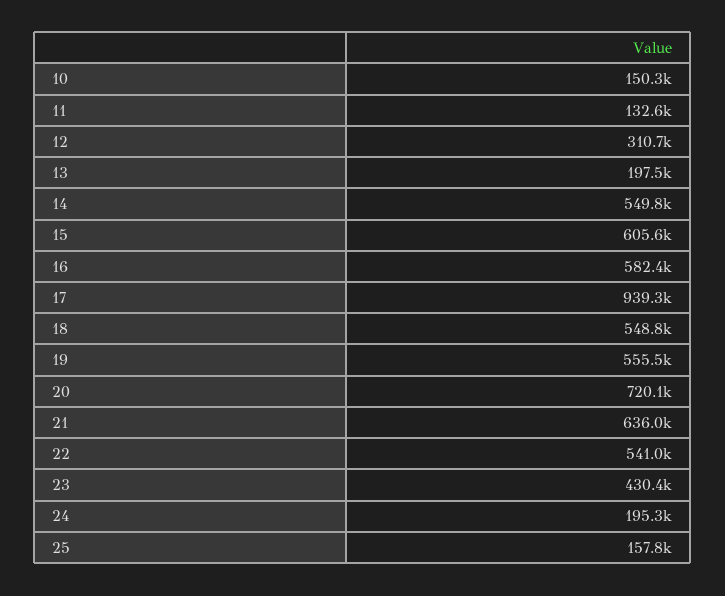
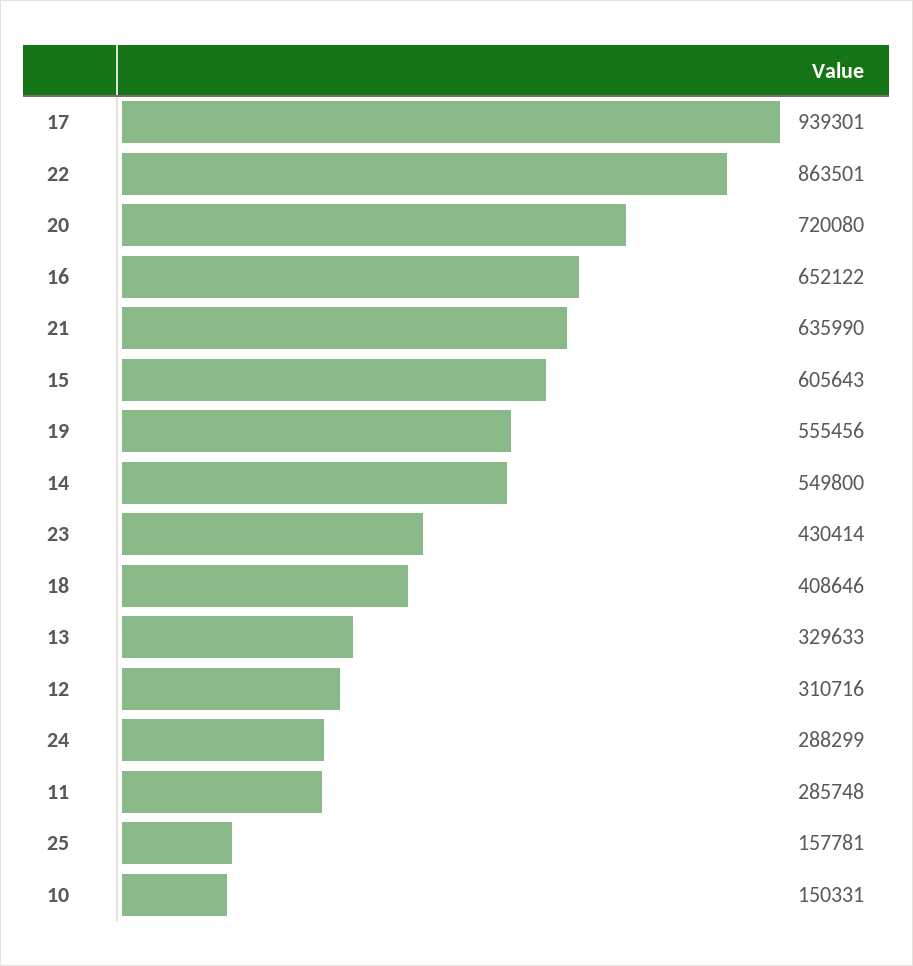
11: 132600 -> 285748
13: 197500 -> 329633
16: 582400 -> 652122
18: 548800 -> 408646
22: 541000 -> 863501
24: 195300 -> 288299

